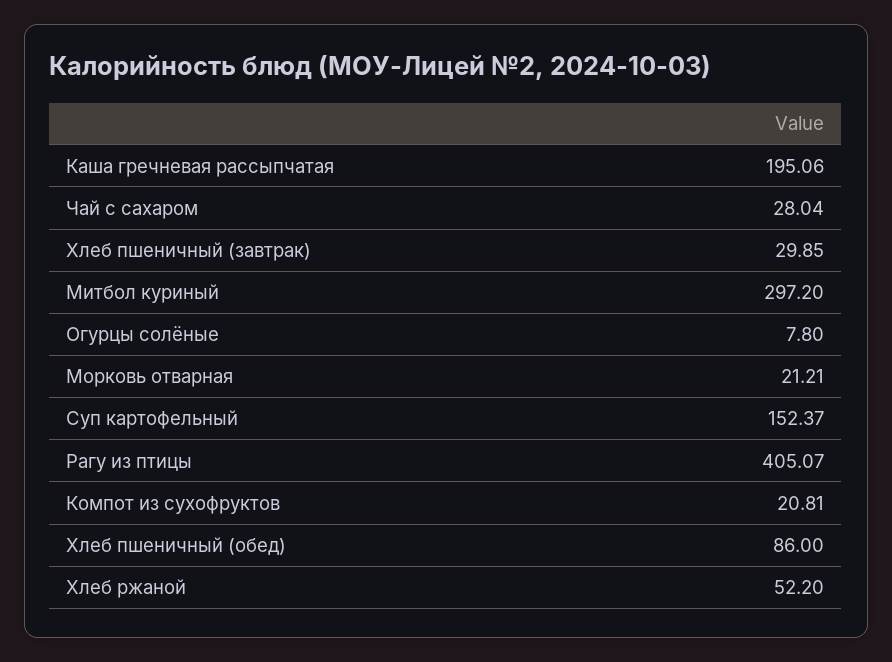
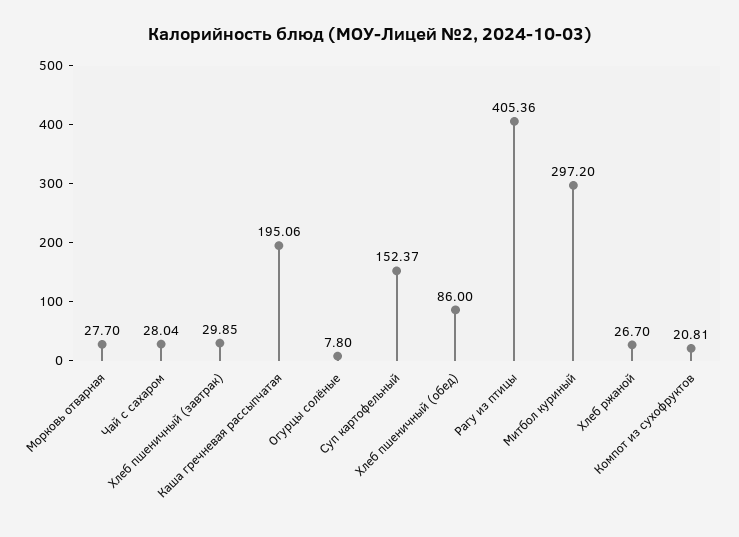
Морковь отварная: 21.21 -> 27.7
Рагу из птицы: 405.07 -> 405.36
Хлеб ржаной: 52.2 -> 26.7

